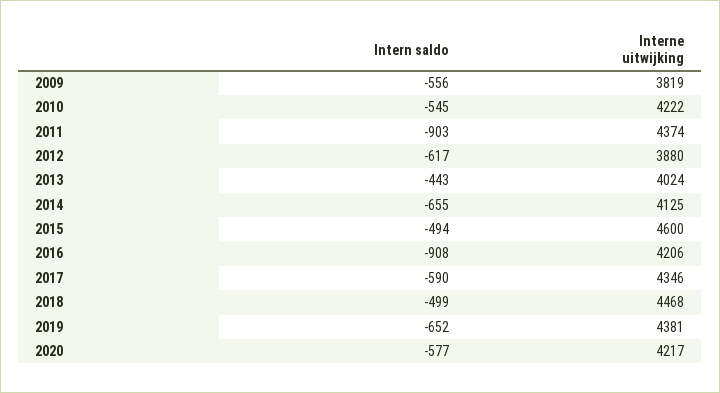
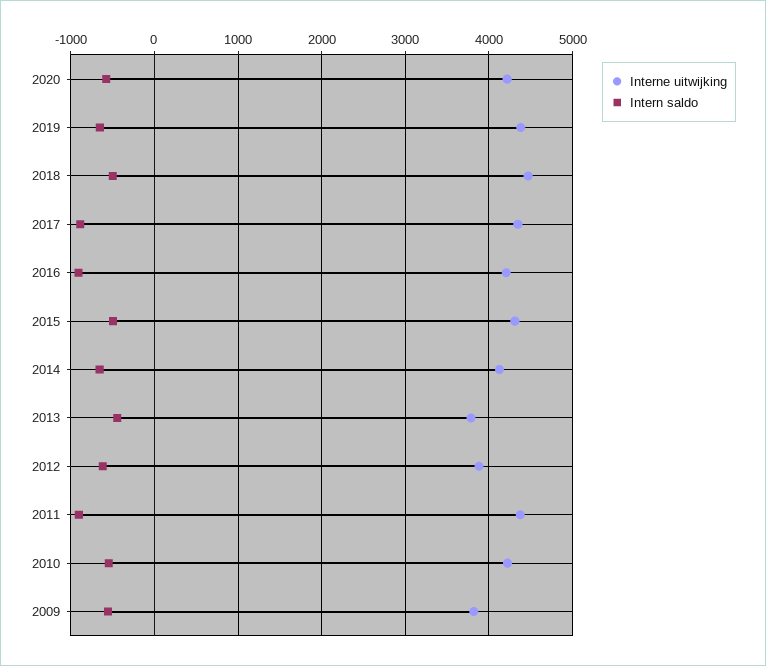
Interne uitwijking, 2013: 4024 -> 3800
Interne uitwijking, 2015: 4600 -> 4300
Intern saldo, 2017: -590 -> -900

